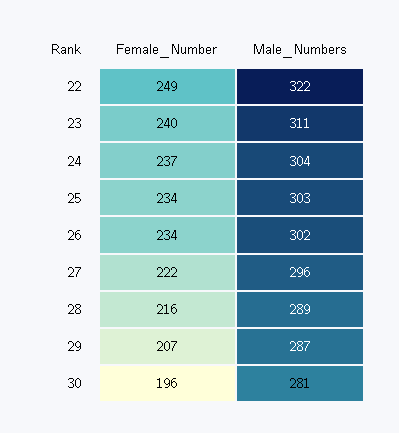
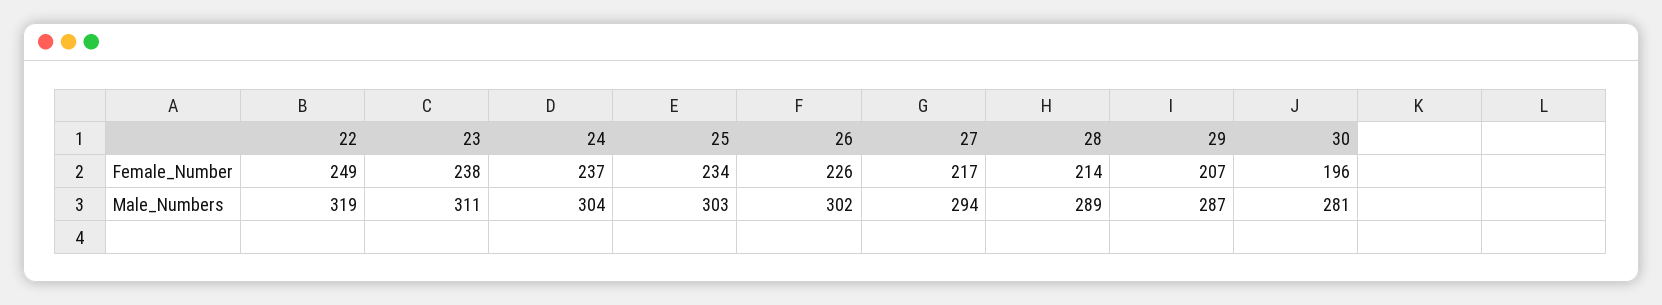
Male_Numbers, 22: 322 -> 319
Female_Number, 23: 240 -> 238
Female_Number, 26: 234 -> 226
Female_Number, 27: 222 -> 217
Male_Numbers, 27: 296 -> 294
Female_Number, 28: 216 -> 214

